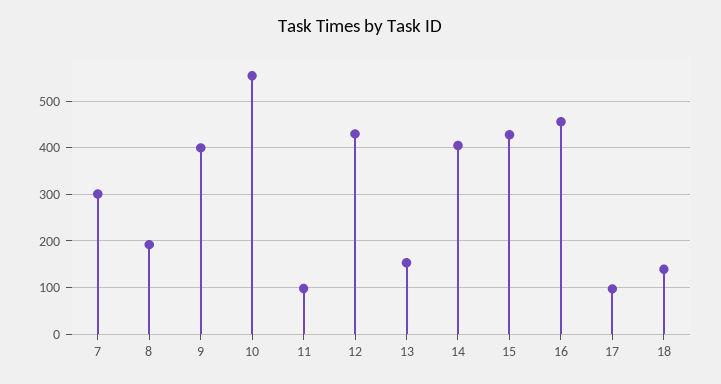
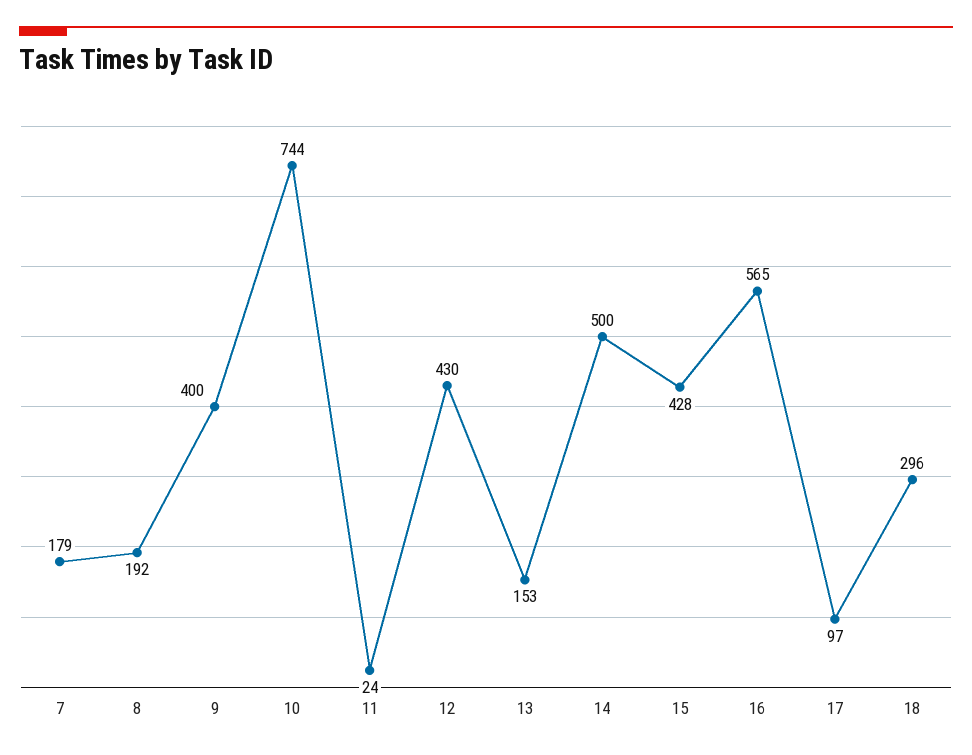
7: 300 -> 179
10: 560 -> 744
11: 100 -> 24
14: 400 -> 500
16: 460 -> 565
18: 140 -> 296

